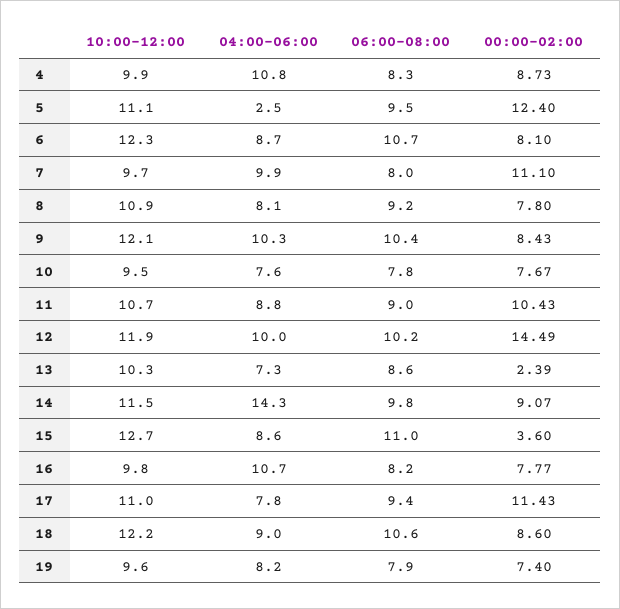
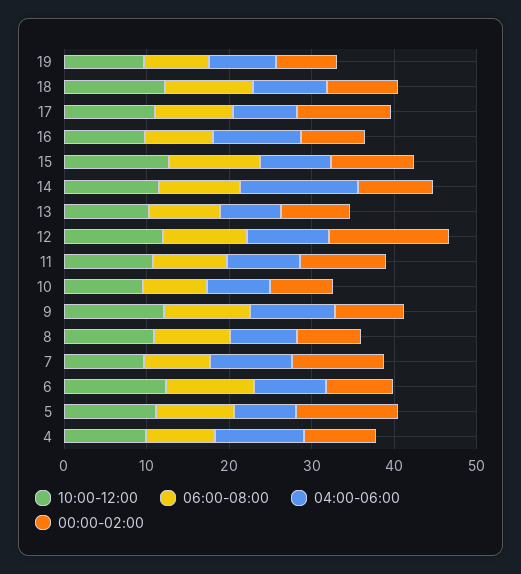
04:00-06:00, 5: 2.5 -> 8
00:00-02:00, 13: 2.39 -> 8
00:00-02:00, 15: 3.6 -> 10

